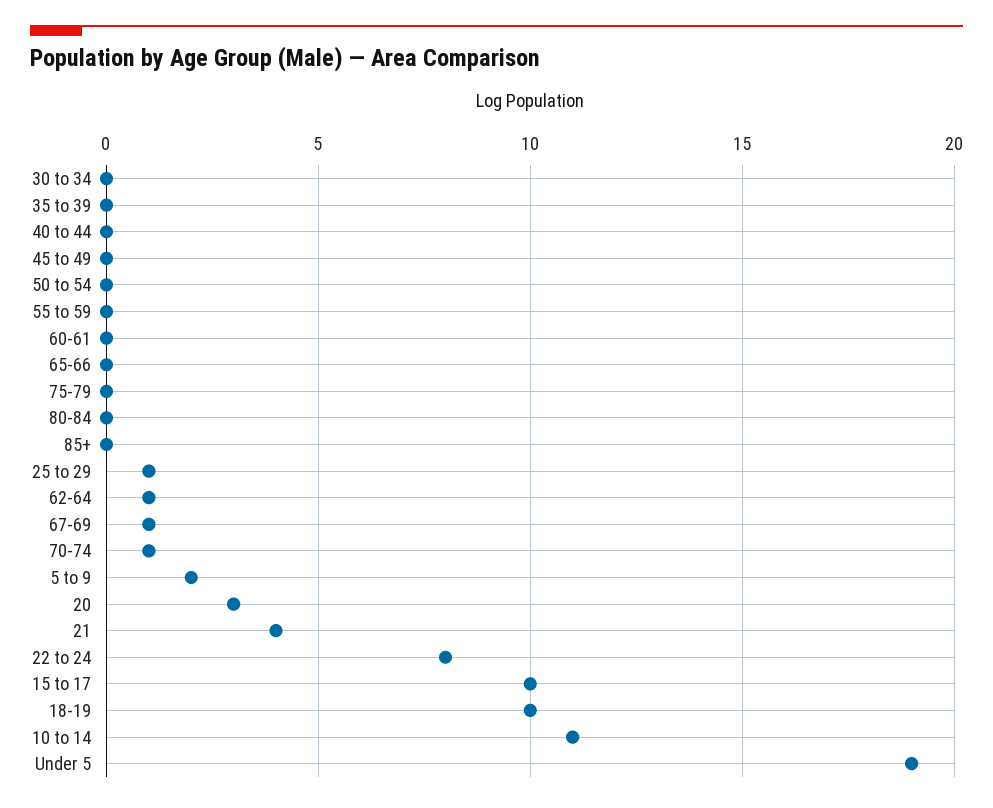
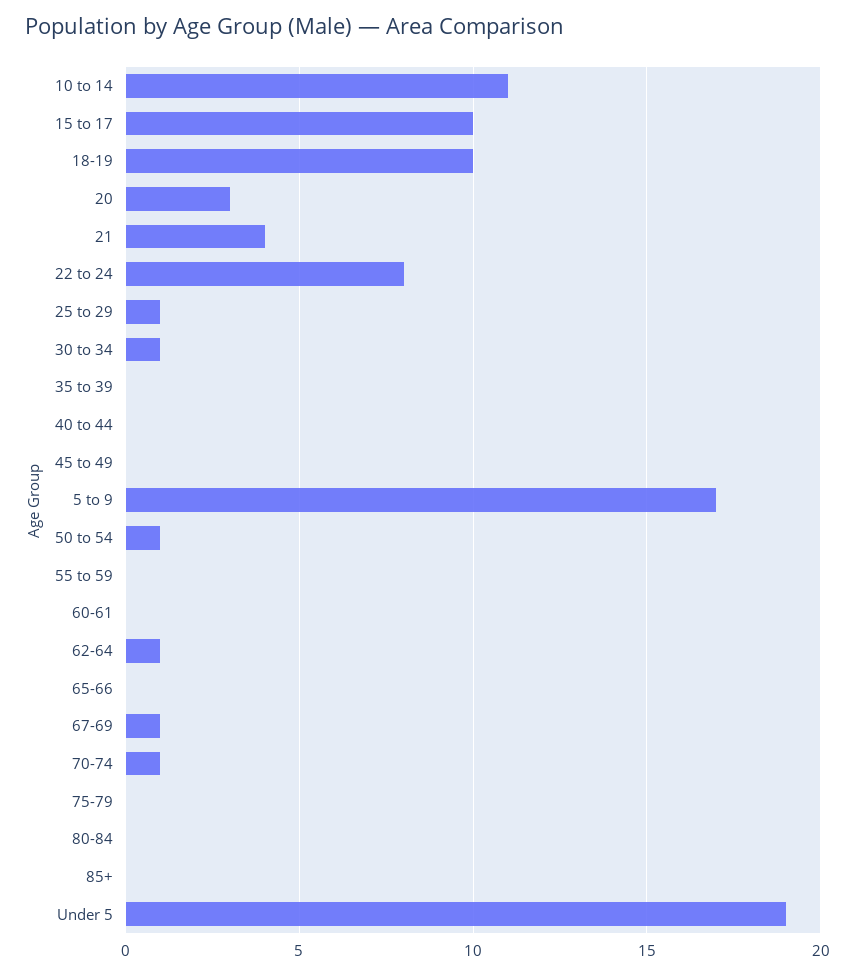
30 to 34: 0 -> 1
50 to 54: 0 -> 1
5 to 9: 2 -> 17

